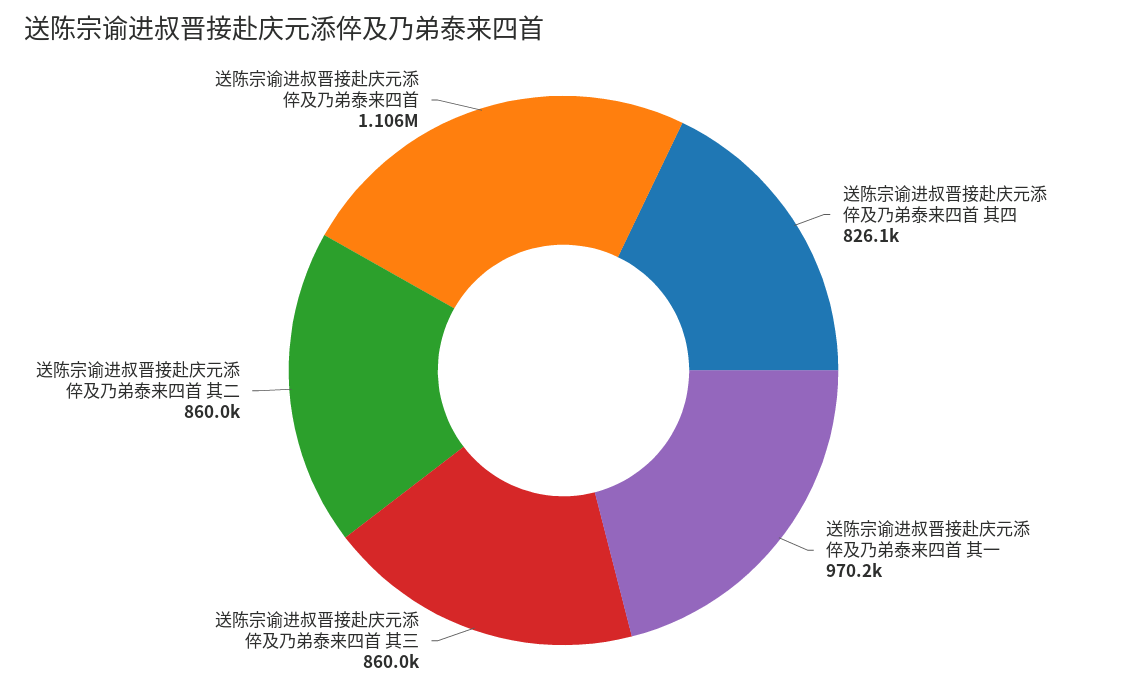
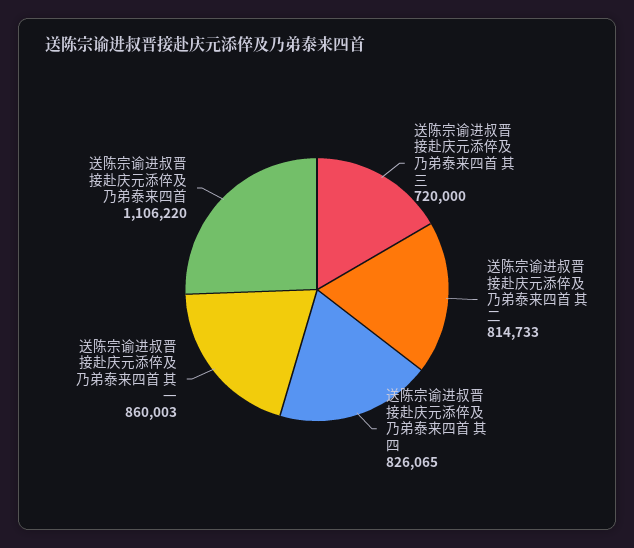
送陈宗谕进叔晋接赴庆元添倅及乃弟泰来四首 其一: 970200 -> 860003
送陈宗谕进叔晋接赴庆元添倅及乃弟泰来四首 其三: 860000 -> 720000
送陈宗谕进叔晋接赴庆元添倅及乃弟泰来四首 其二: 860000 -> 814733

